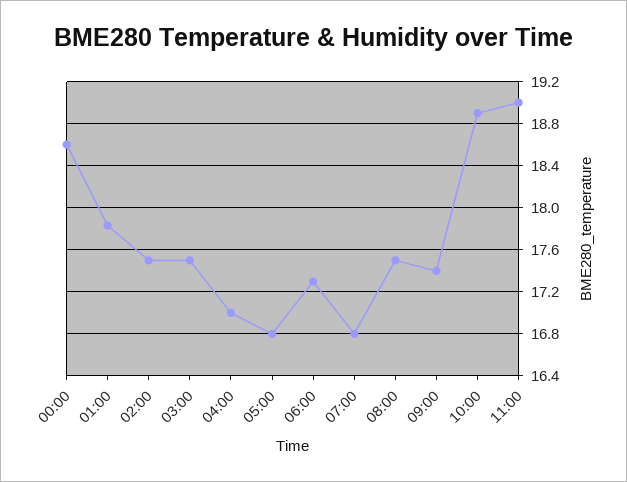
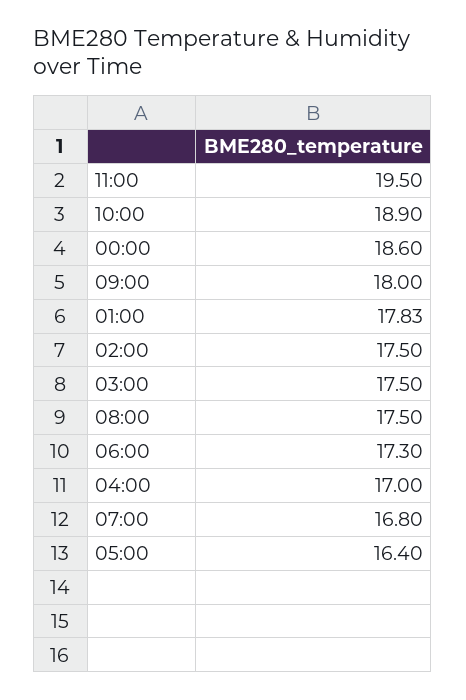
05:00: 16.8 -> 16.4
09:00: 17.4 -> 18
11:00: 19 -> 19.5

